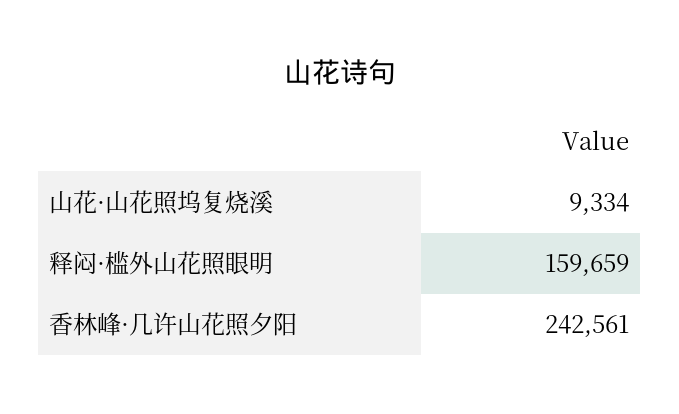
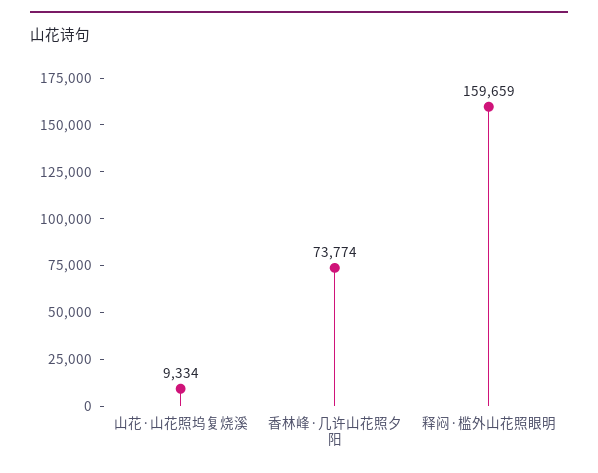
香林峰·几许山花照夕阳: 242561 -> 73774

